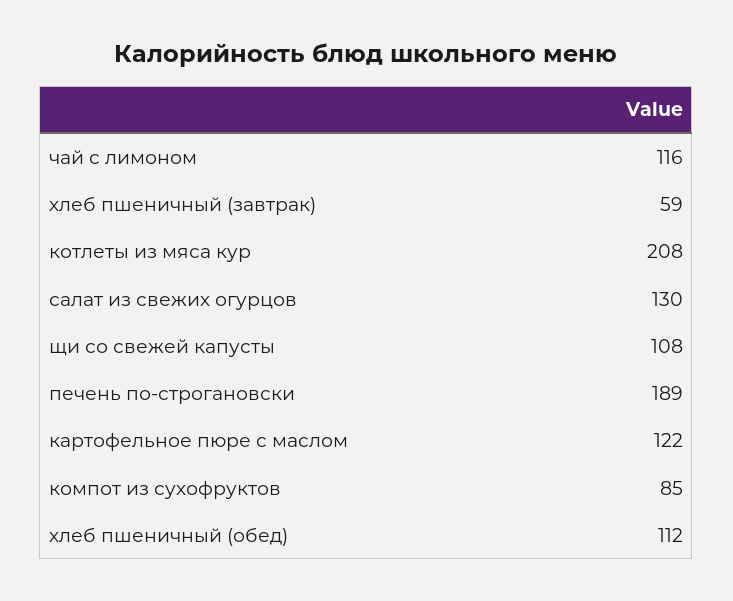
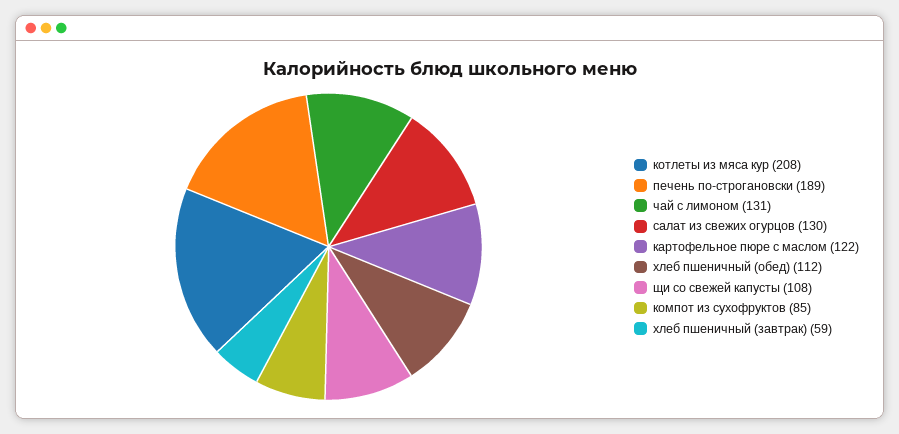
чай с лимоном: 116 -> 131

